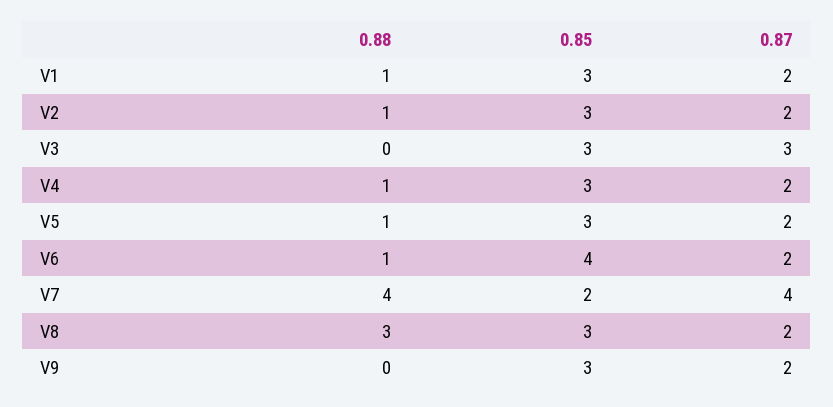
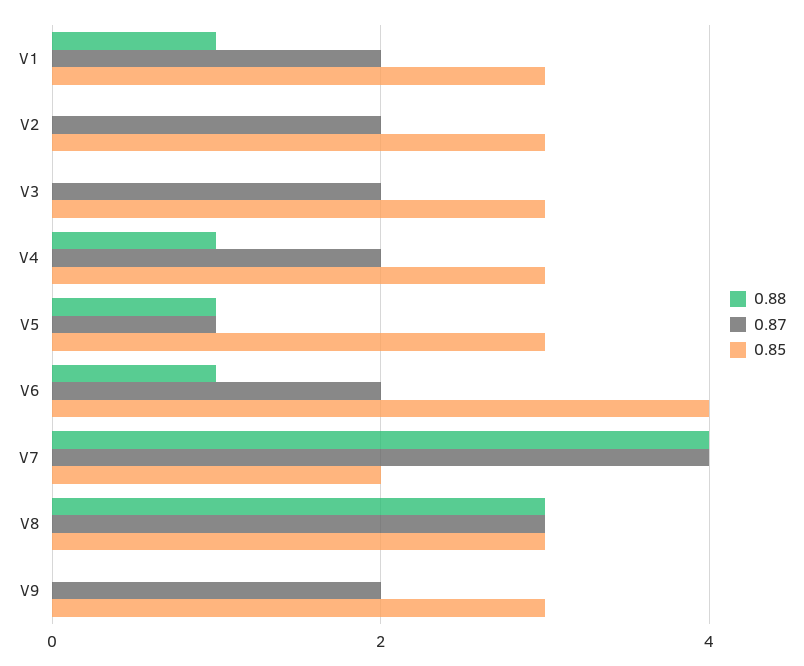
0.88, V2: 1 -> 0
0.87, V3: 3 -> 2
0.87, V5: 2 -> 1
0.87, V8: 2 -> 3

